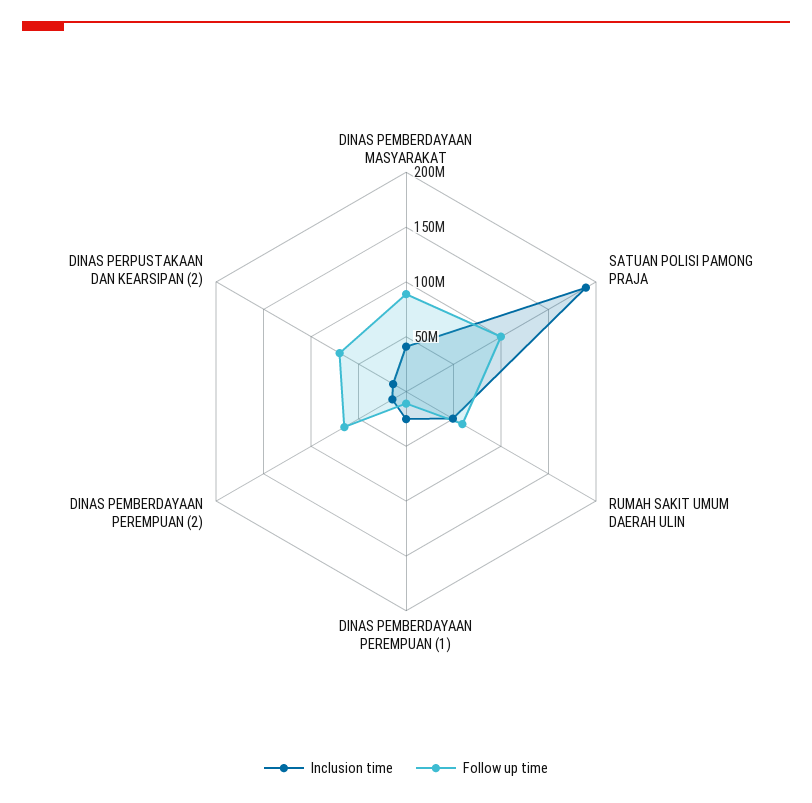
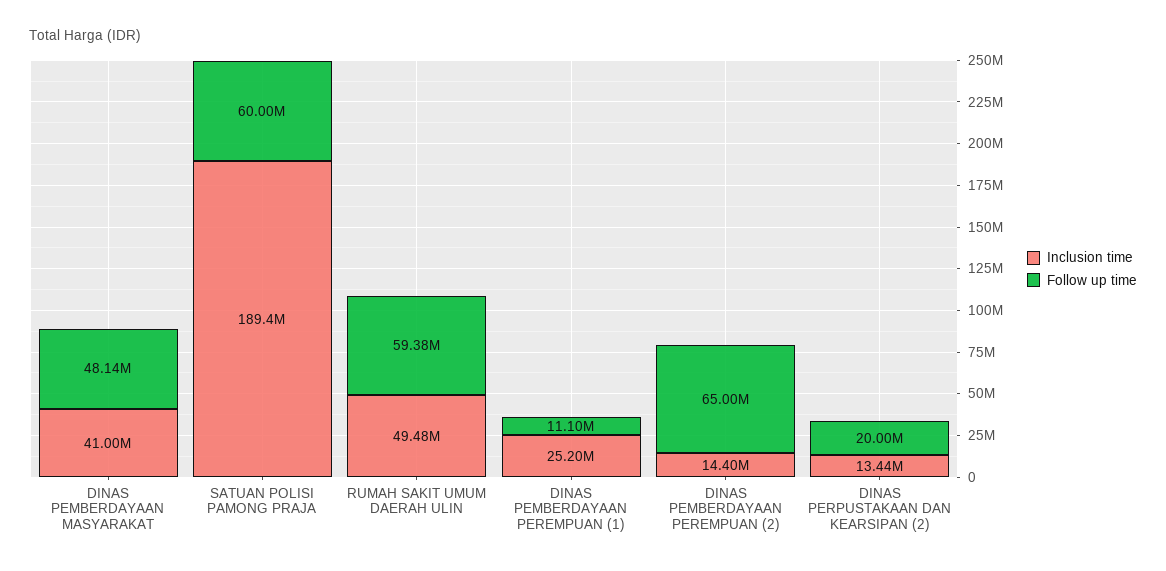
Follow up time, DINAS PEMBERDAYAAN MASYARAKAT: 90000000 -> 48140000
Follow up time, SATUAN POLISI PAMONG PRAJA: 100000000 -> 60000000
Follow up time, DINAS PERPUSTAKAAN DAN KEARSIPAN (2): 70000000 -> 20000000

